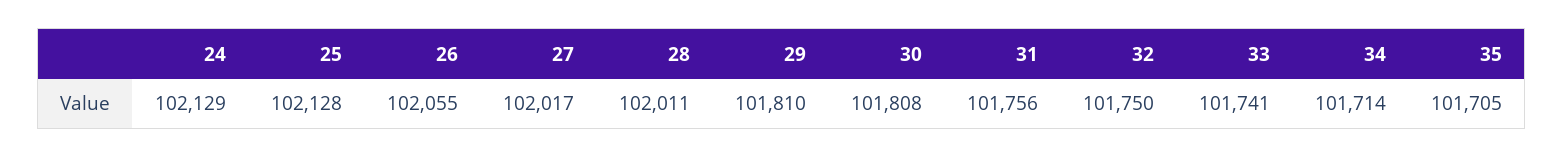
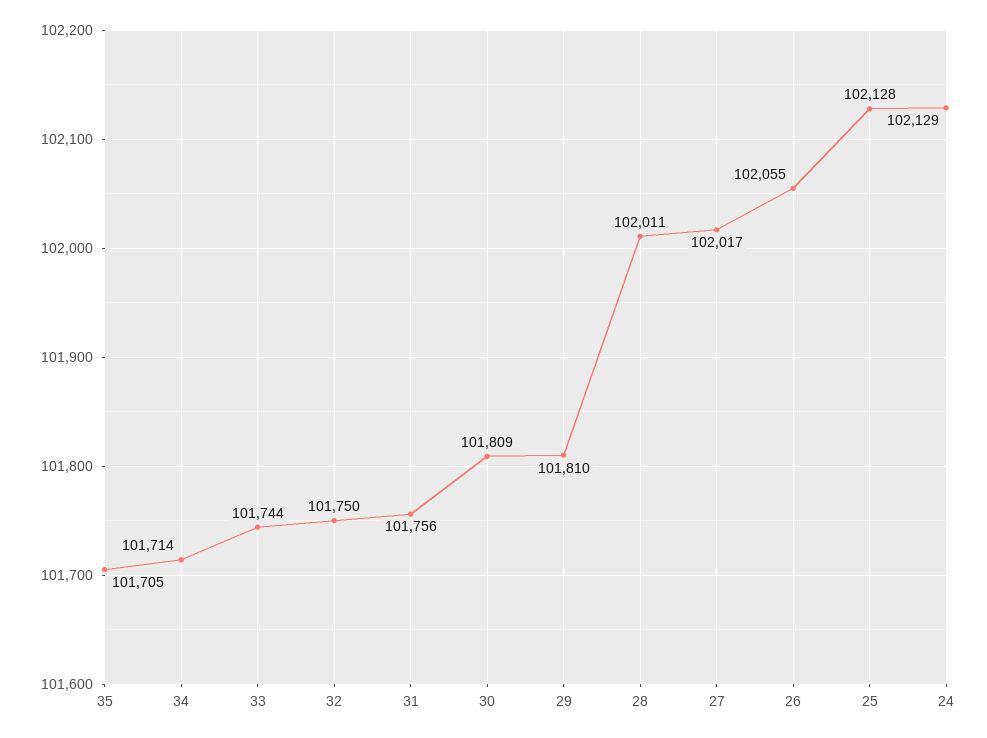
30: 101808 -> 101809
33: 101741 -> 101744

